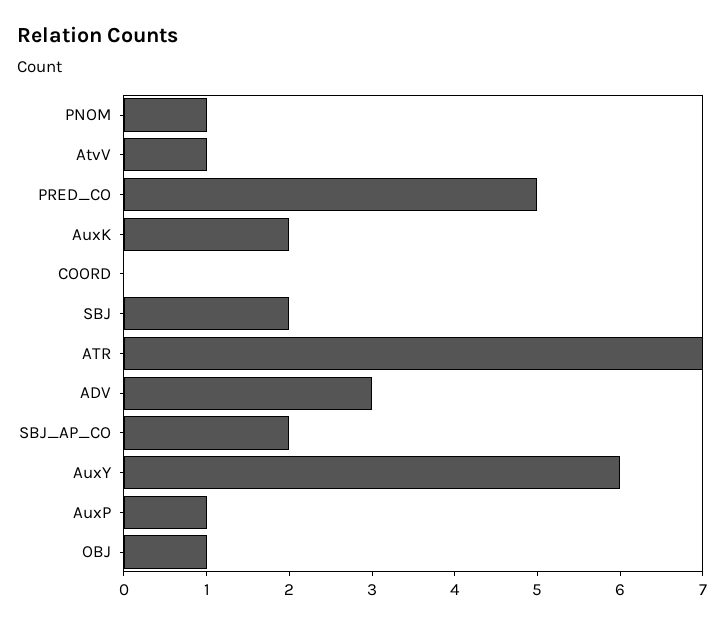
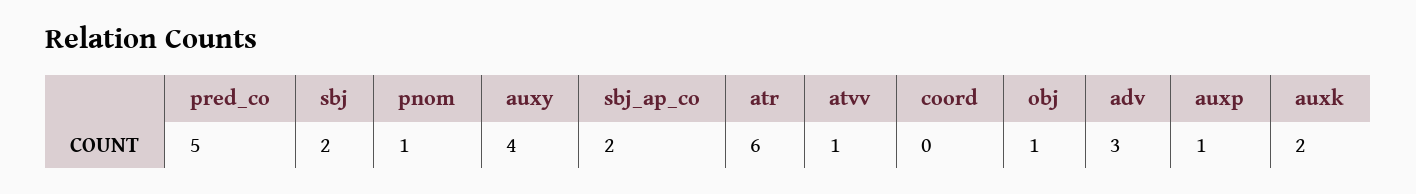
ATR: 7 -> 6
AuxY: 6 -> 4

